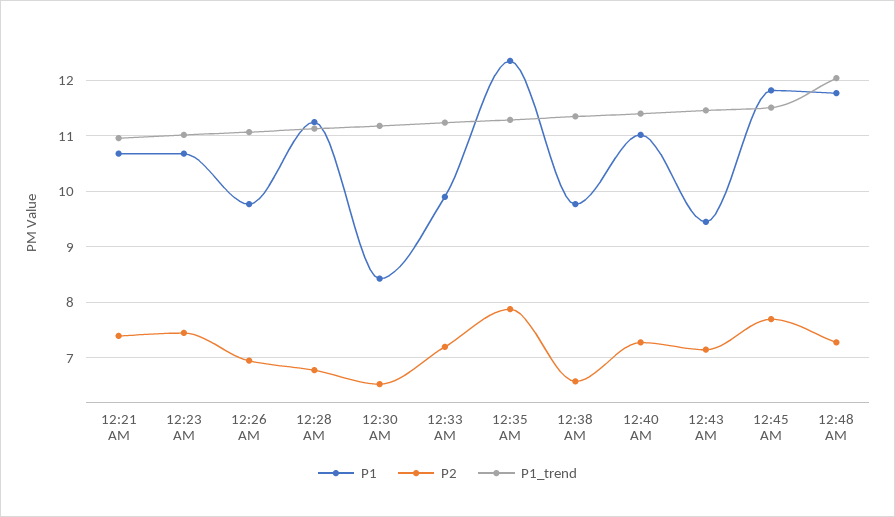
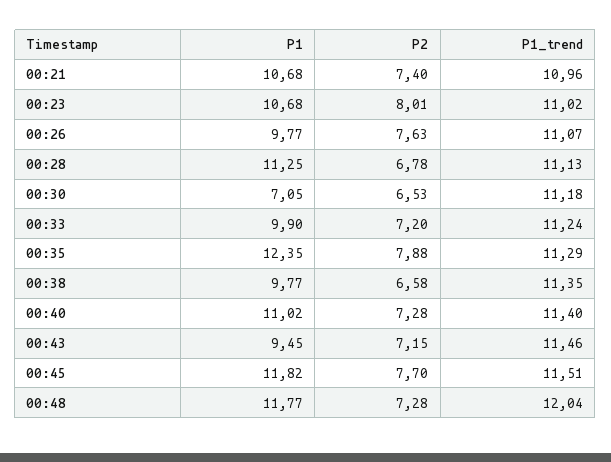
P2, 12:23 AM: 7.4 -> 8.01
P2, 12:26 AM: 7 -> 7.63
P1, 12:30 AM: 8.4 -> 7.05

